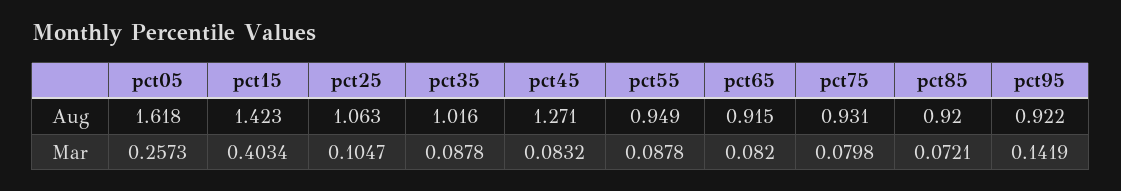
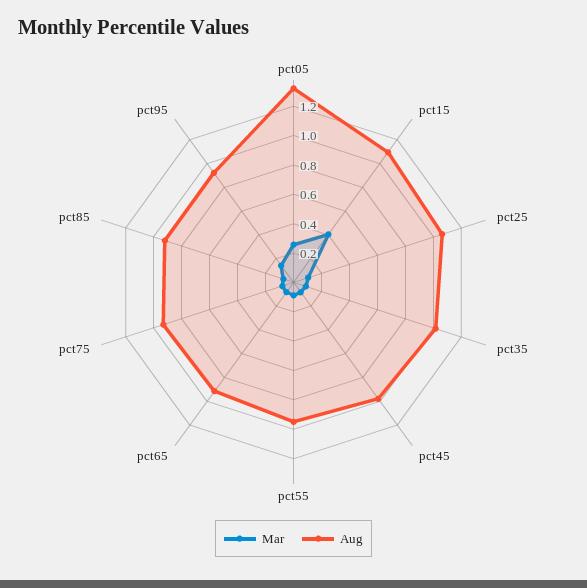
Aug, pct05: 1.618 -> 1.3
Aug, pct15: 1.423 -> 1.1
Aug, pct45: 1.271 -> 1

